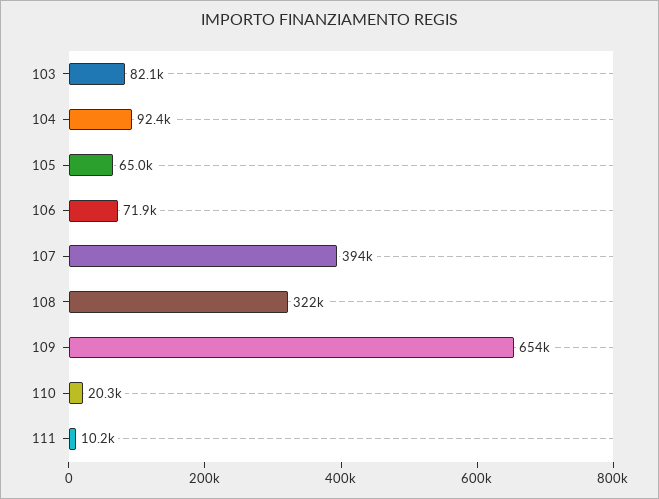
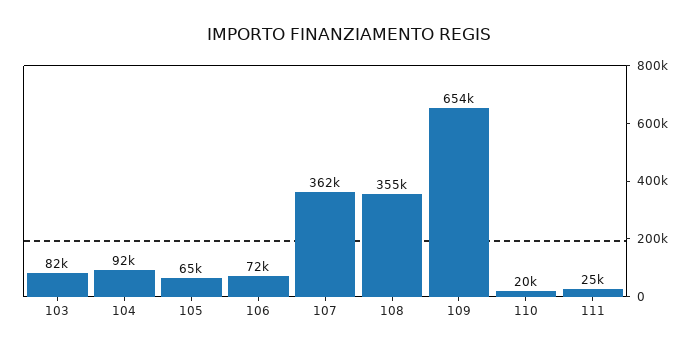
107: 394000 -> 362000
108: 322000 -> 355000
111: 10200 -> 25000

